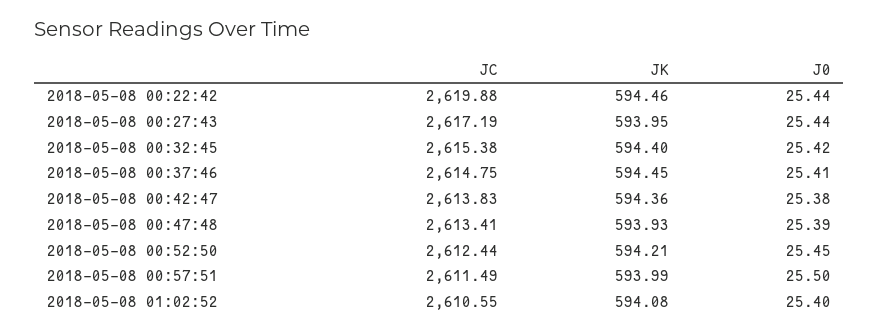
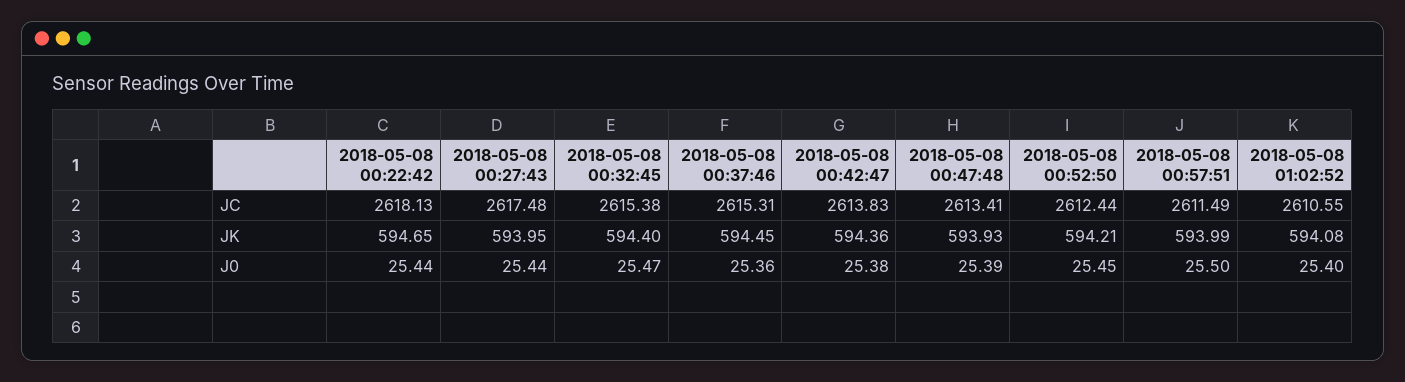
JC, 2018-05-08 00:22:42: 2619.88 -> 2618.13
JK, 2018-05-08 00:22:42: 594.46 -> 594.65
JC, 2018-05-08 00:27:43: 2617.19 -> 2617.48
J0, 2018-05-08 00:32:45: 25.42 -> 25.47
JC, 2018-05-08 00:37:46: 2614.75 -> 2615.31
J0, 2018-05-08 00:37:46: 25.41 -> 25.36

